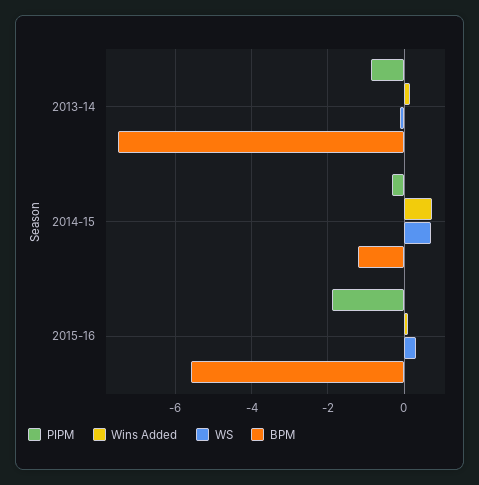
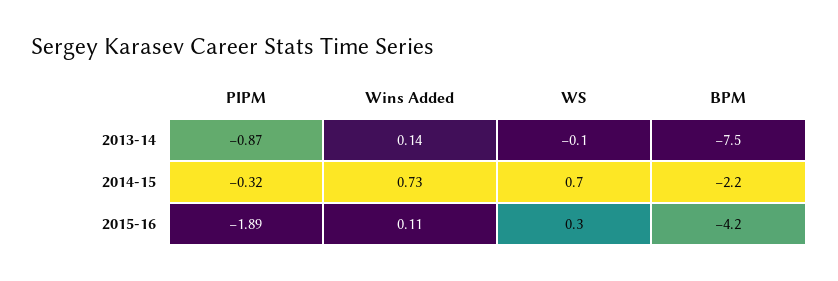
BPM, 2014-15: -1.2 -> -2.2
BPM, 2015-16: -5.6 -> -4.2

